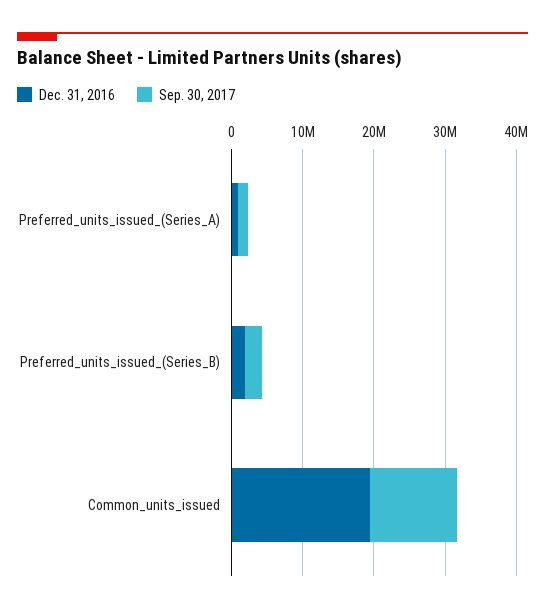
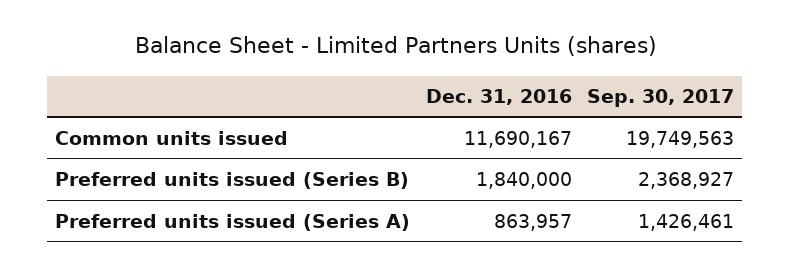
Dec. 31, 2016, Common_units_issued: 20000000 -> 11690167
Sep. 30, 2017, Common_units_issued: 12000000 -> 19749563

